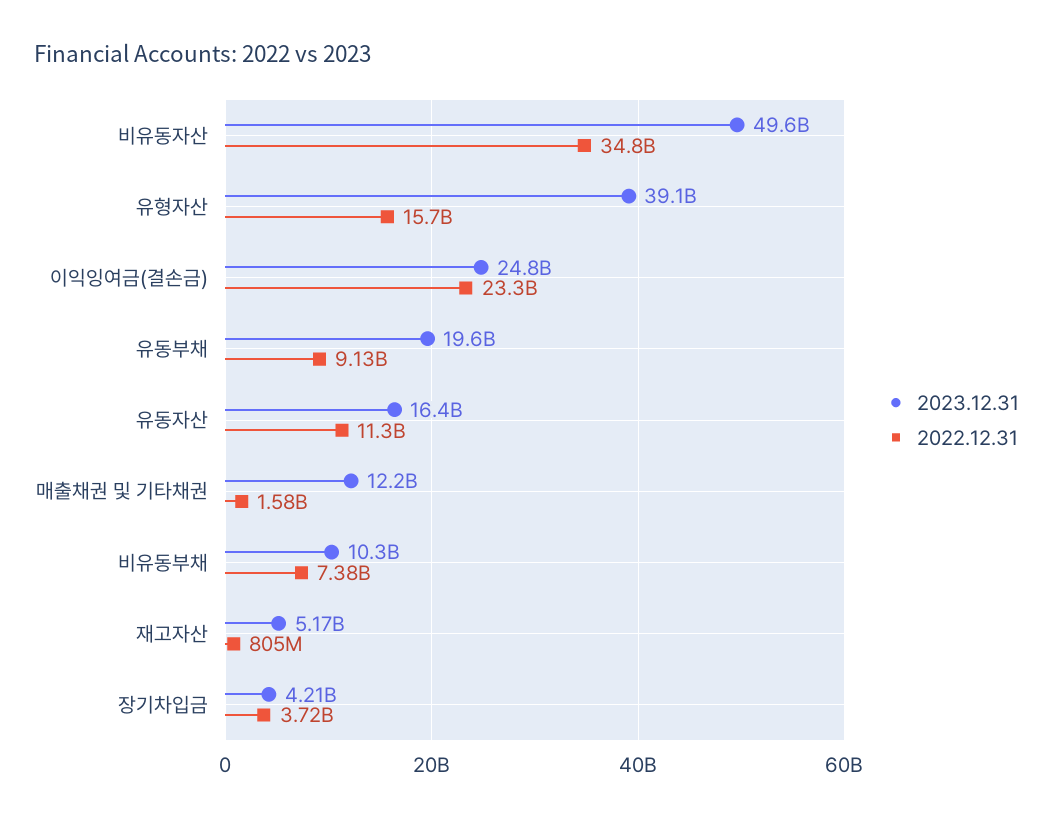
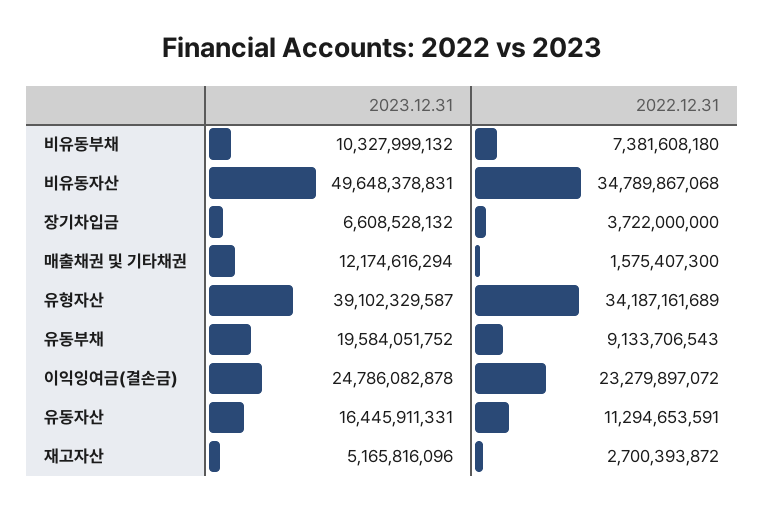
2022.12.31, 유형자산: 15700000000 -> 34187161689
2022.12.31, 재고자산: 805000000 -> 2700393872
2023.12.31, 장기차입금: 4210000000 -> 6608528132

